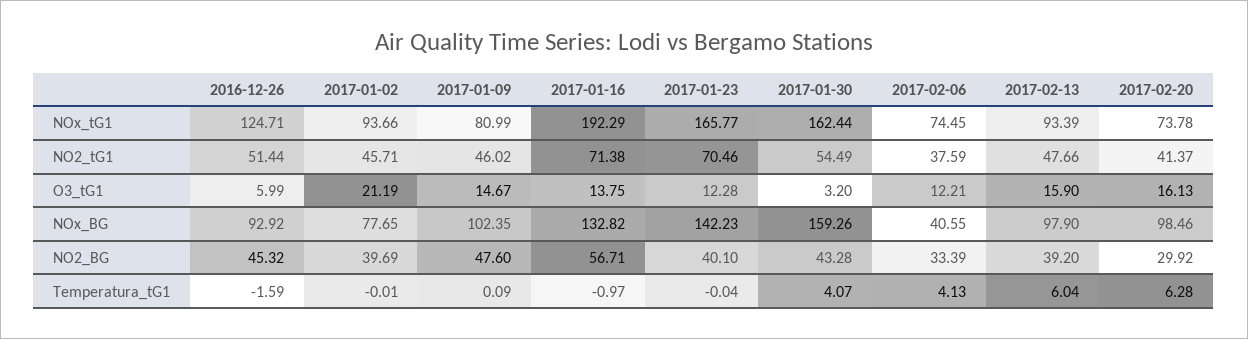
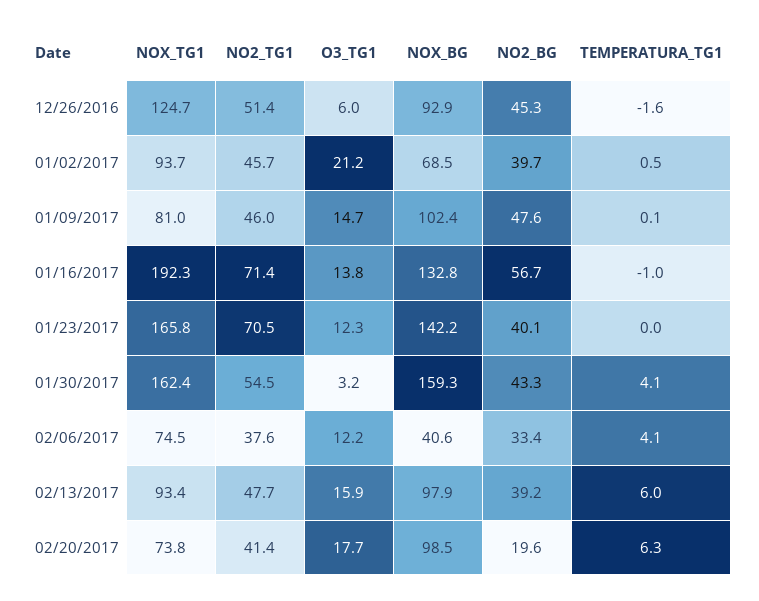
2017-02-20, O3_tG1: 16.13 -> 17.7
2017-01-02, NOx_BG: 77.65 -> 68.5
2017-02-20, NO2_BG: 29.92 -> 19.6
2017-01-02, Temperatura_tG1: -0.01 -> 0.5

